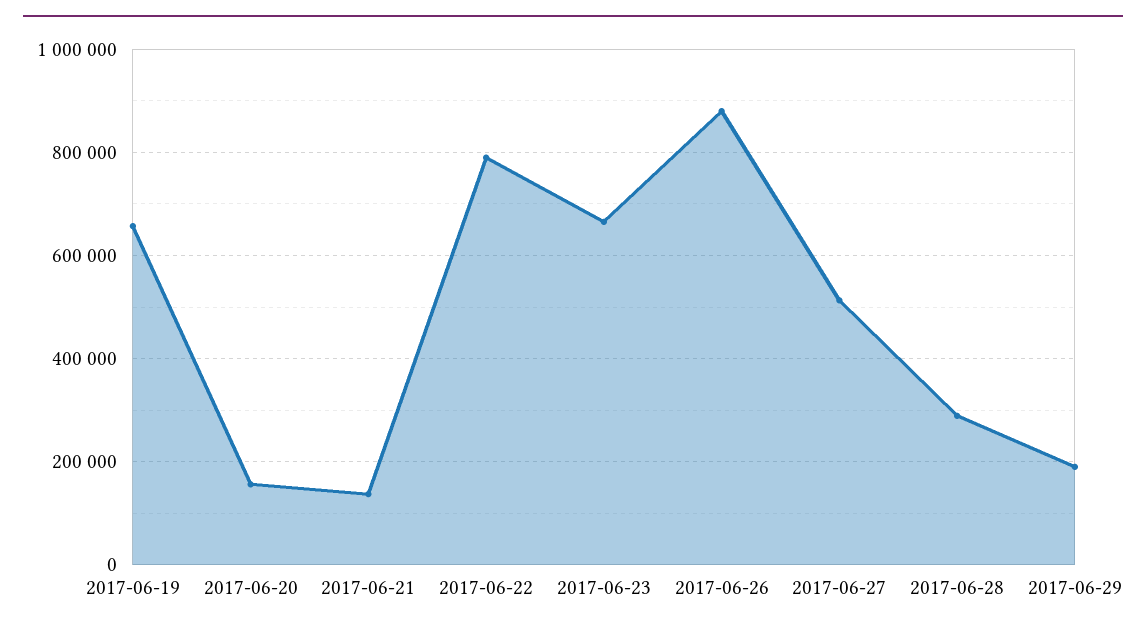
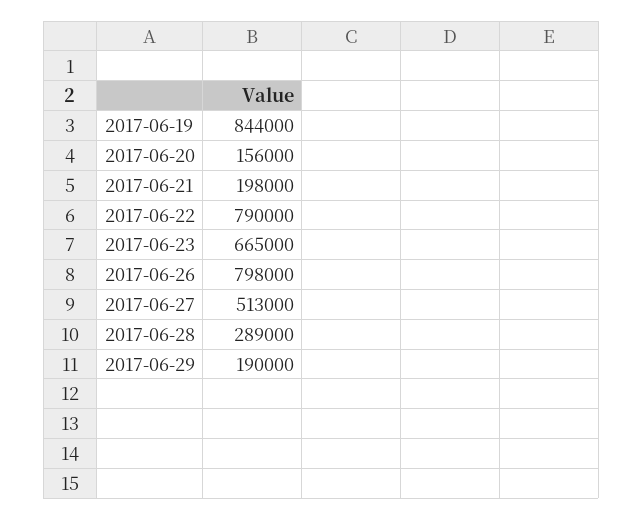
2017-06-19: 660000 -> 844000
2017-06-21: 140000 -> 198000
2017-06-26: 880000 -> 798000

